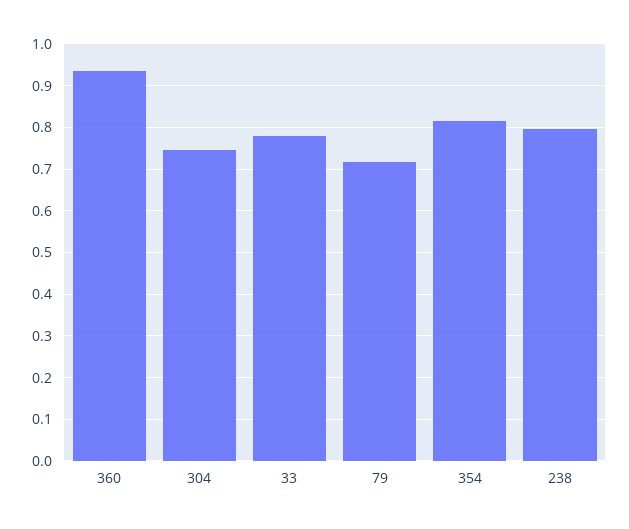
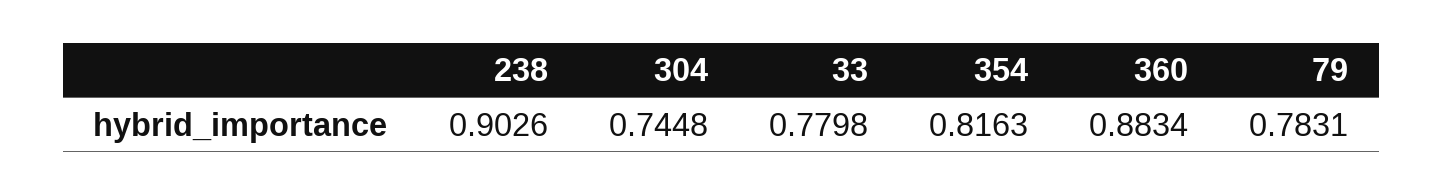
360: 0.94 -> 0.8834
79: 0.72 -> 0.7831
238: 0.8 -> 0.9026

